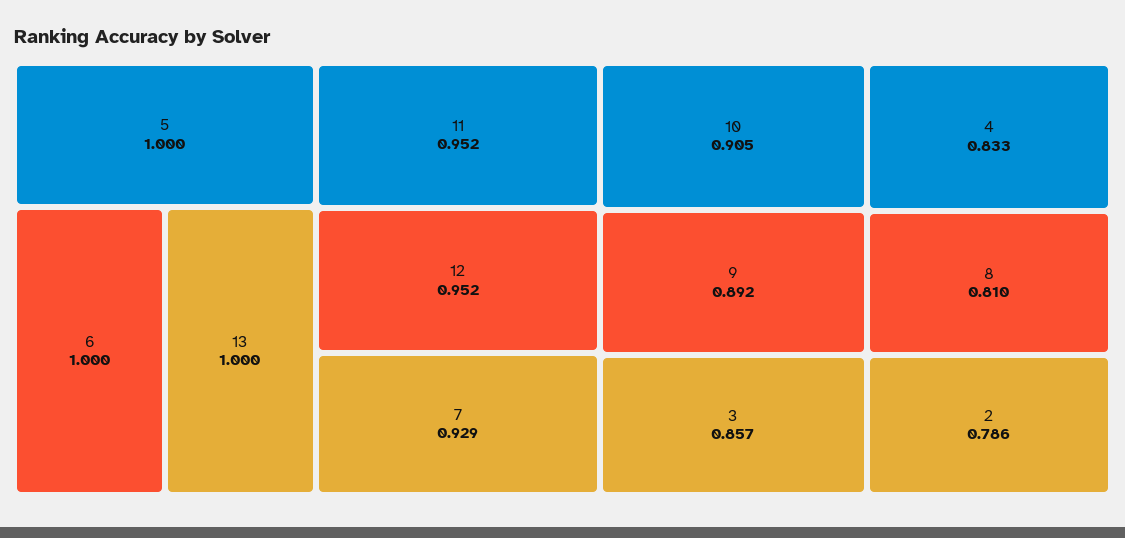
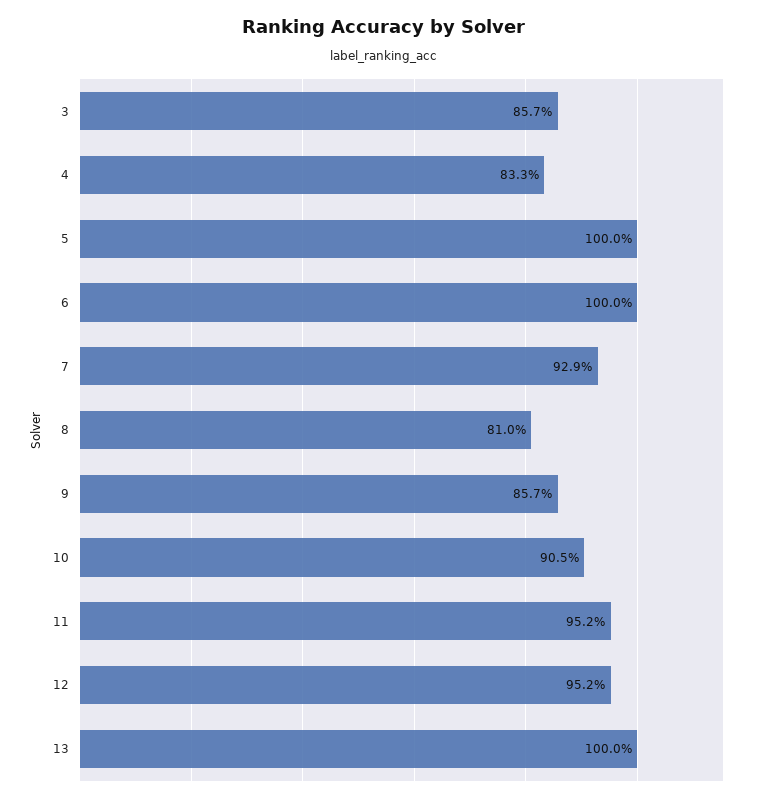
9: 0.892 -> 0.857
2: 0.786 -> none

